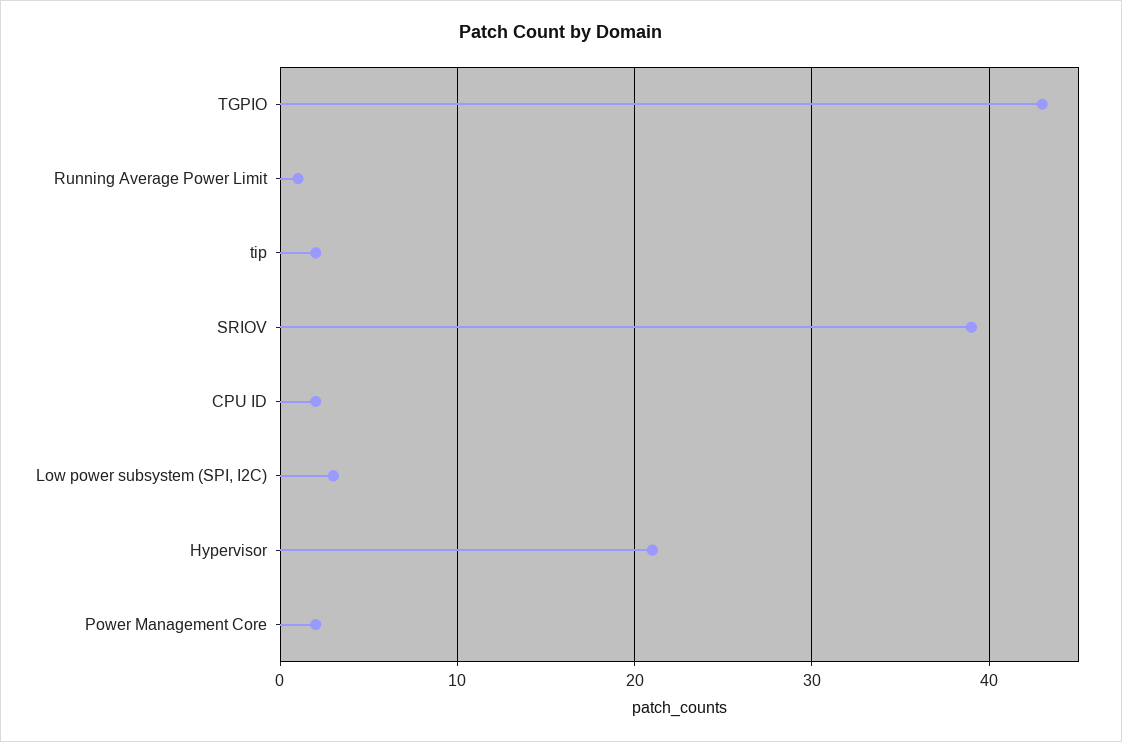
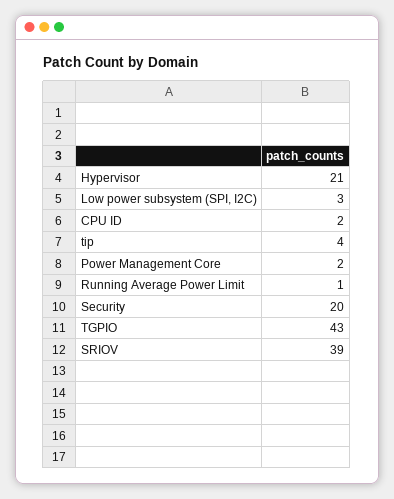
tip: 2 -> 4
Security: none -> 20

